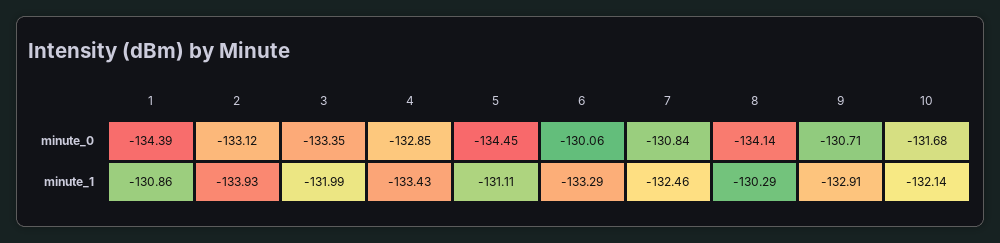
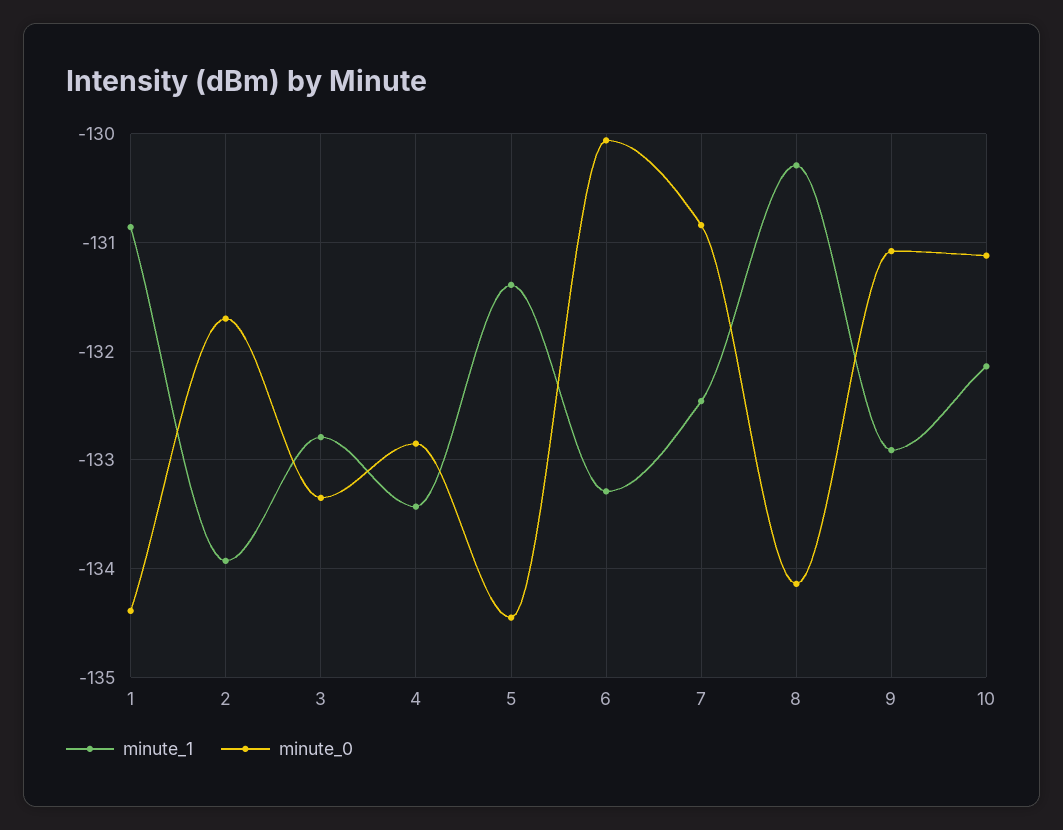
minute_0, 2: -133.12 -> -131.7
minute_0, 9: -130.71 -> -131.1
minute_0, 10: -131.68 -> -131.1
minute_1, 3: -131.99 -> -132.8
minute_1, 5: -131.11 -> -131.4

